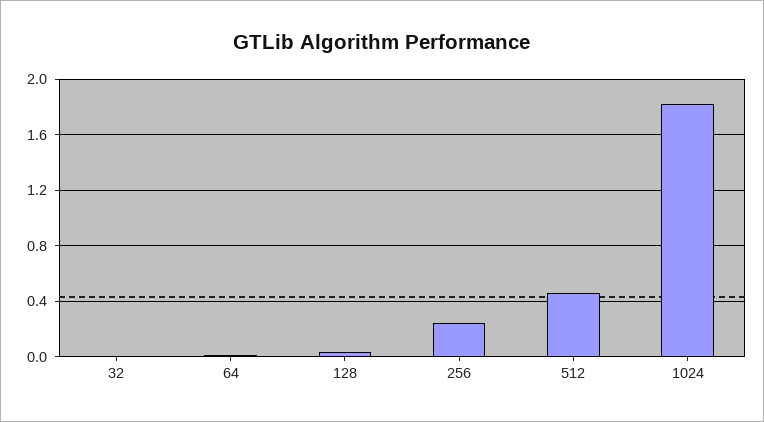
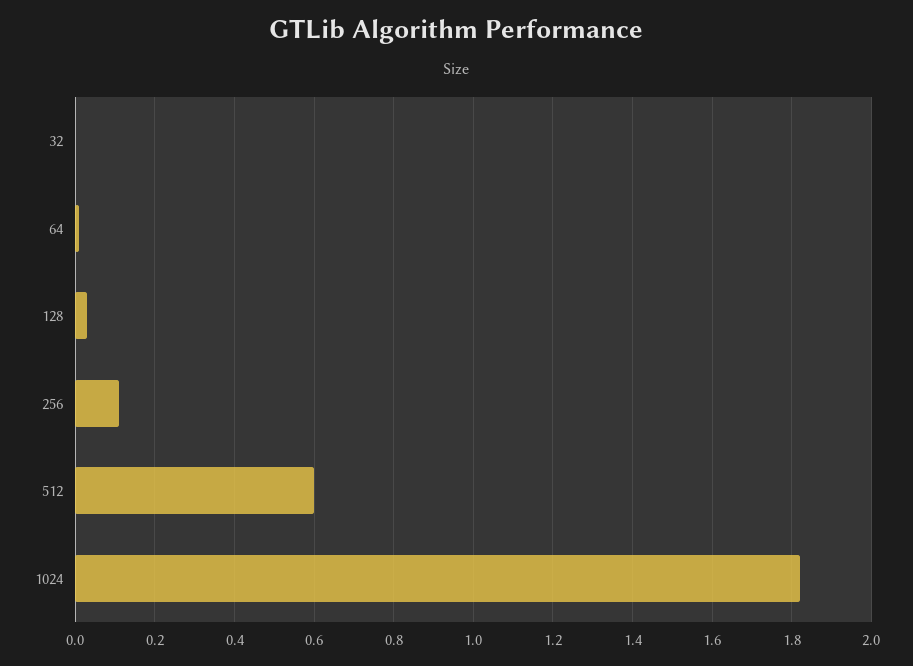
256: 0.25 -> 0.1
512: 0.45 -> 0.6

